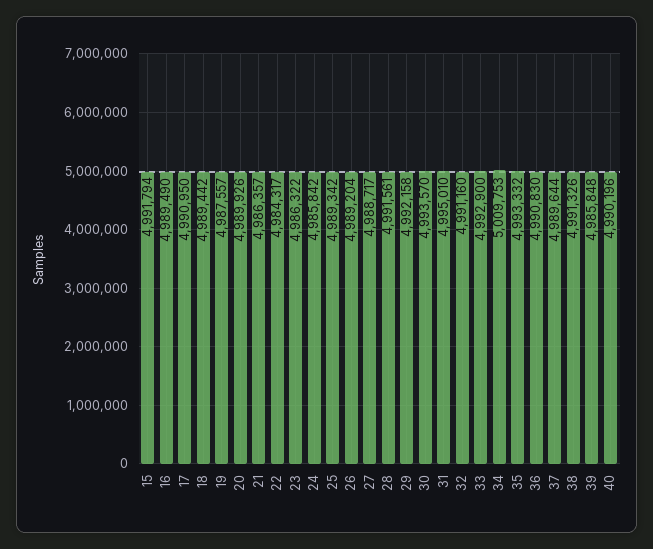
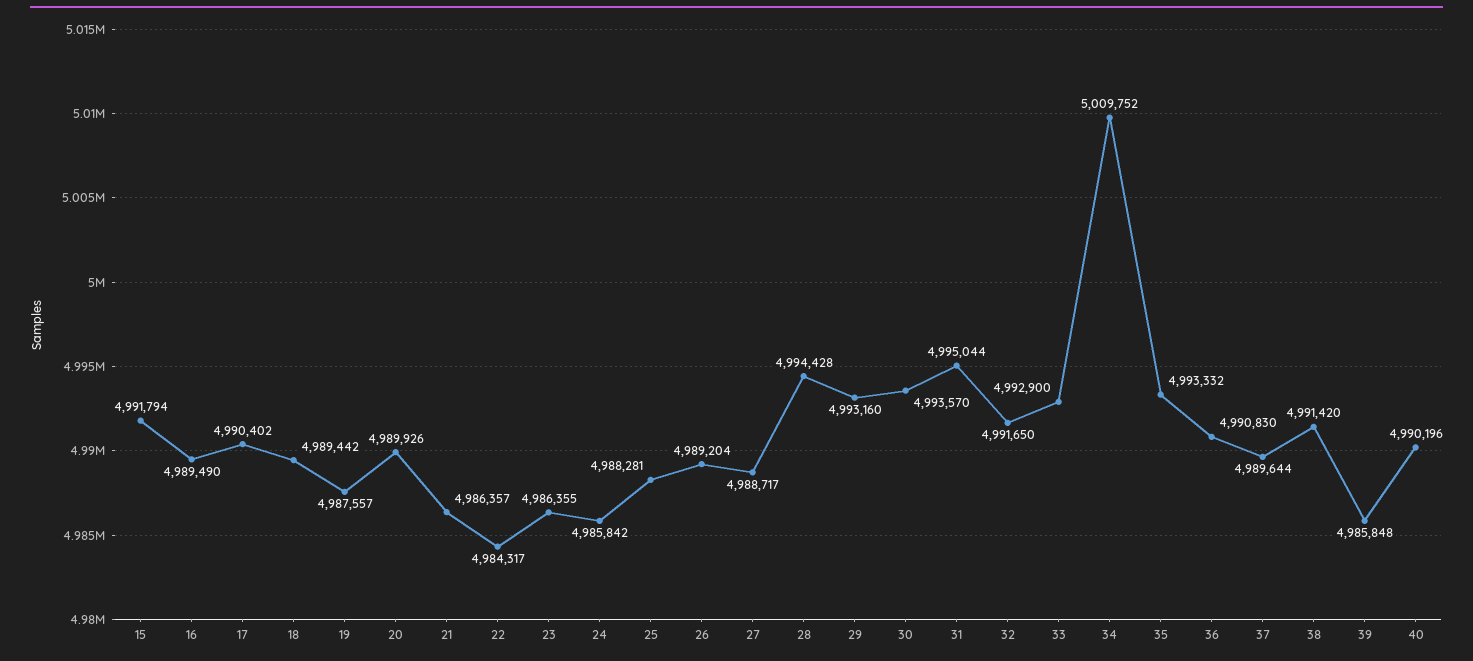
17: 4990950 -> 4990402
23: 4986322 -> 4986355
25: 4989342 -> 4988281
28: 4991561 -> 4994428
29: 4992158 -> 4993160
31: 4995010 -> 4995044
32: 4991160 -> 4991650
34: 5009753 -> 5009752
38: 4991326 -> 4991420

